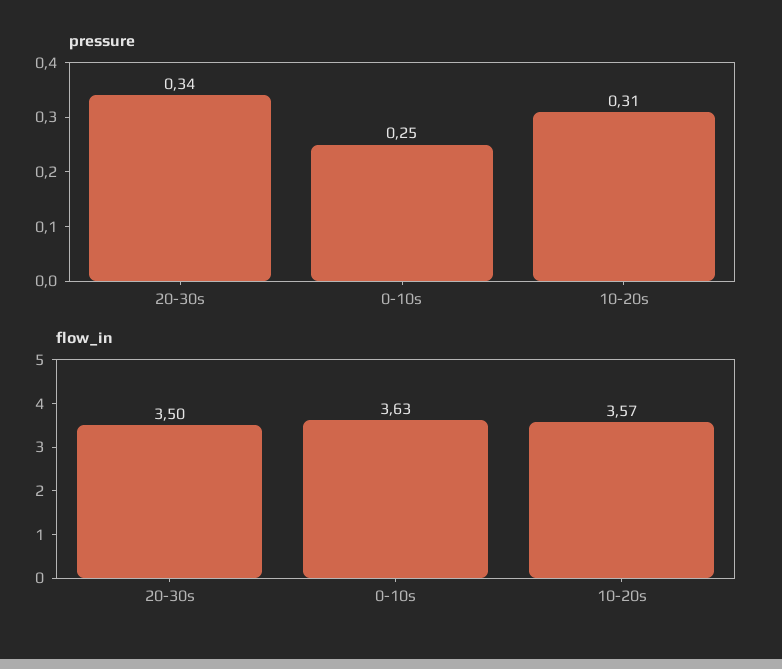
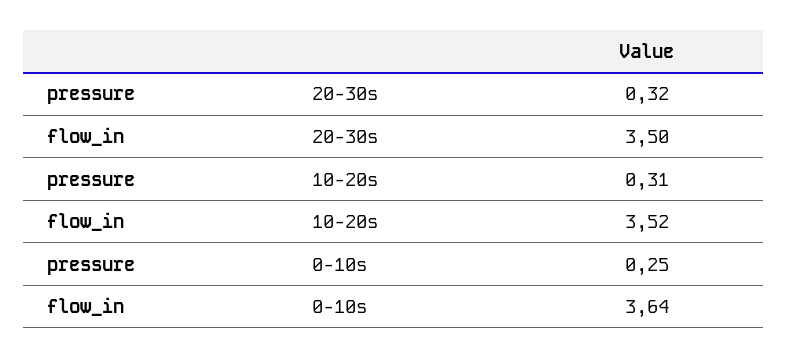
pressure, 20-30s: 0.34 -> 0.32
flow_in, 0-10s: 3.63 -> 3.64
flow_in, 10-20s: 3.57 -> 3.52

